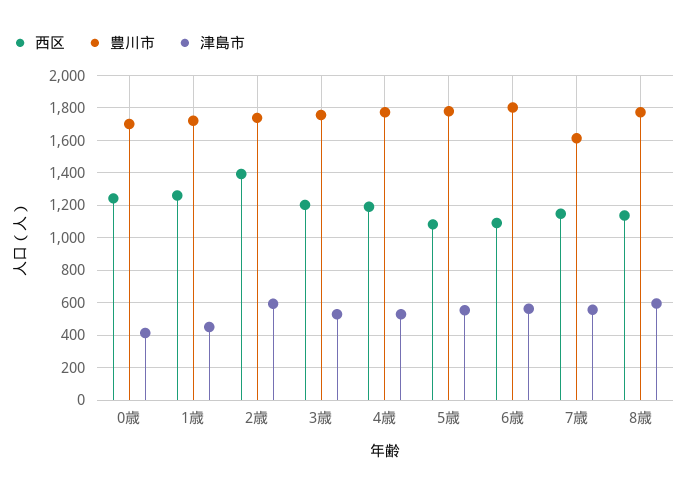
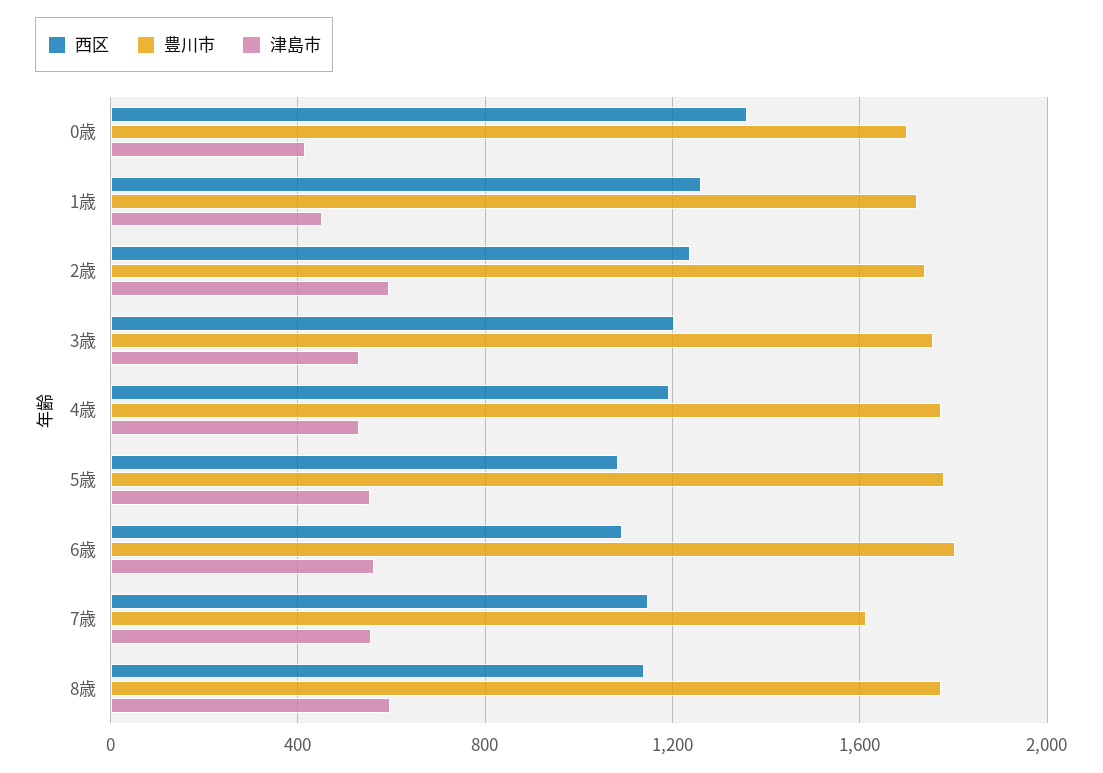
西区, 0歳: 1250 -> 1350
西区, 2歳: 1400 -> 1250

